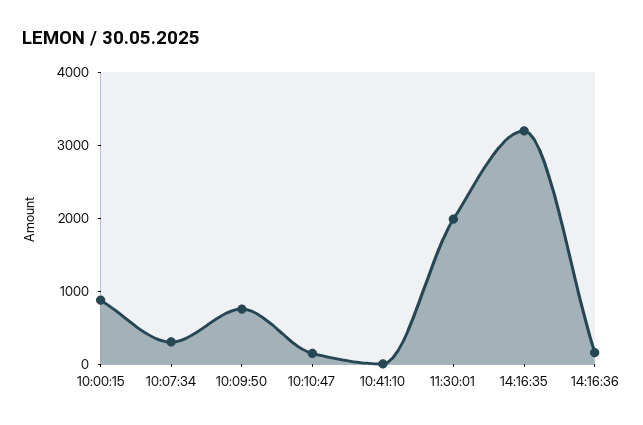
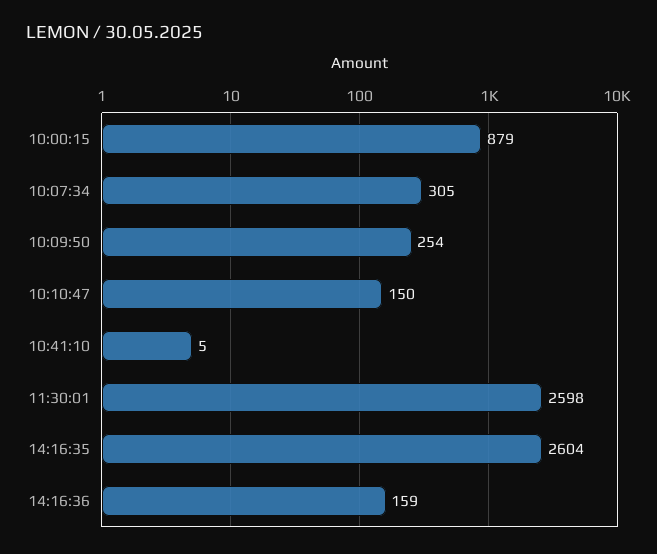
10:09:50: 800 -> 254
11:30:01: 2000 -> 2598
14:16:35: 3200 -> 2604

